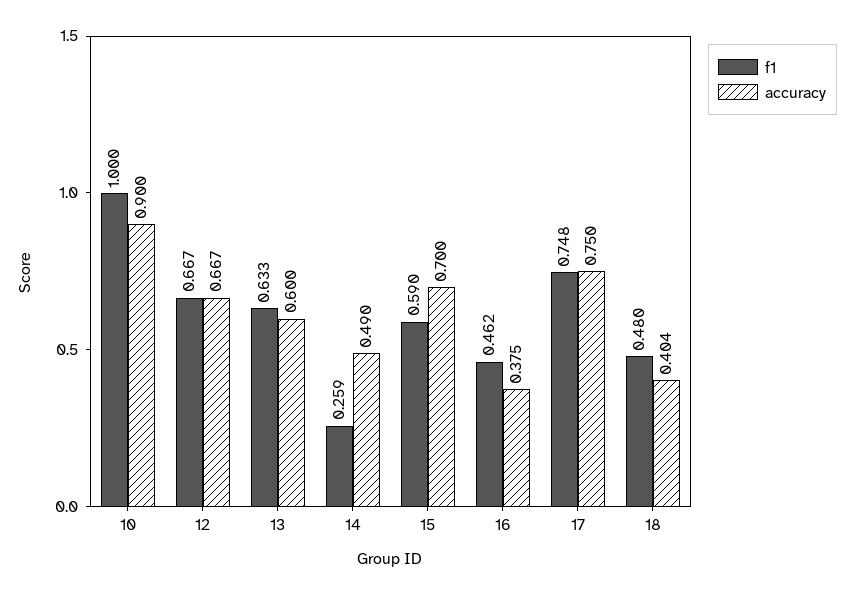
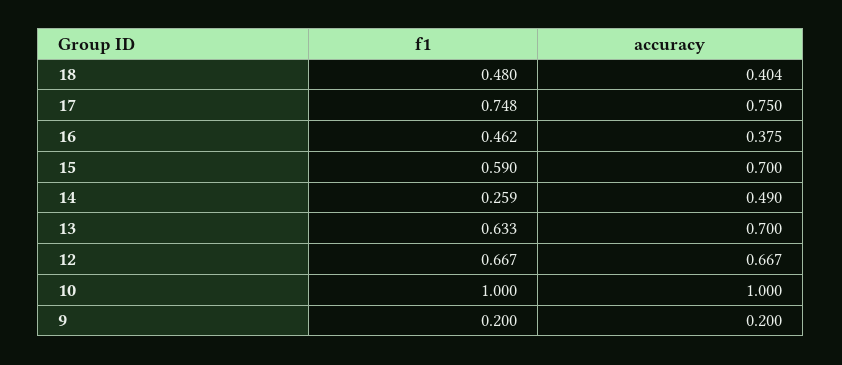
accuracy, 10: 0.9 -> 1
accuracy, 13: 0.6 -> 0.7
f1, 9: none -> 0.2
accuracy, 9: none -> 0.2

